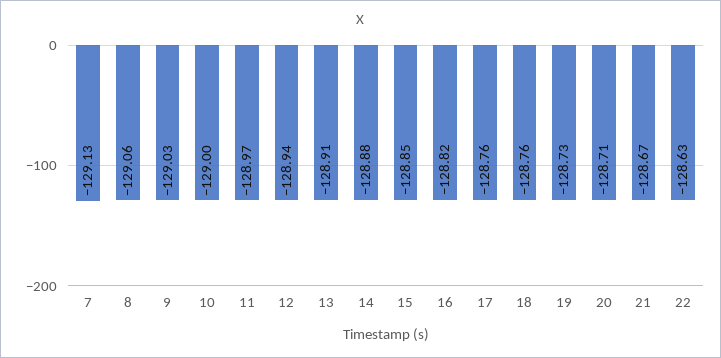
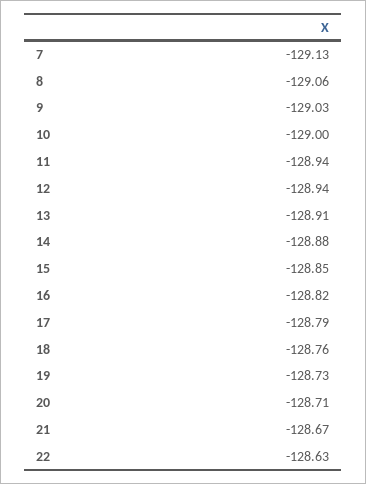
11: -128.97 -> -128.94
17: -128.76 -> -128.79

